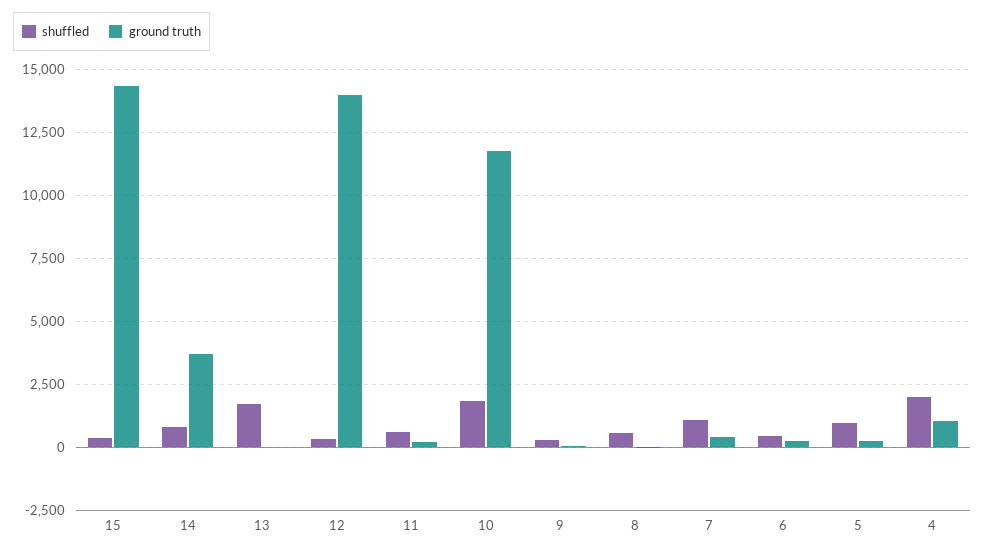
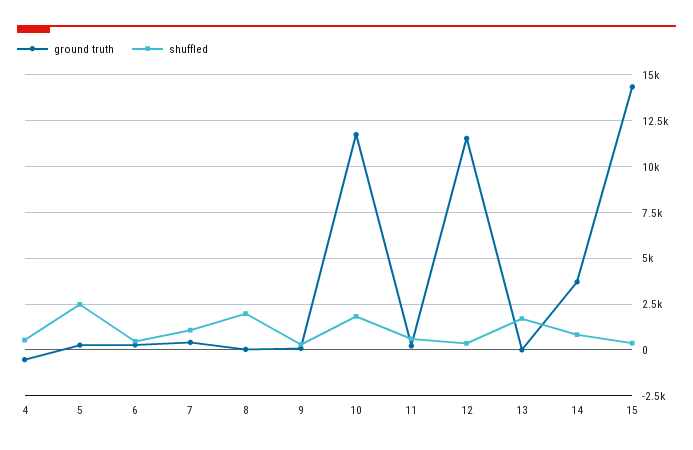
ground truth, 12: 14000 -> 11500
shuffled, 8: 500 -> 2000
shuffled, 5: 1000 -> 2500
shuffled, 4: 2000 -> 500
ground truth, 4: 1000 -> -500

